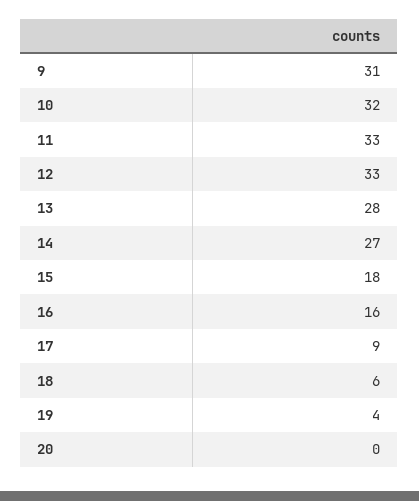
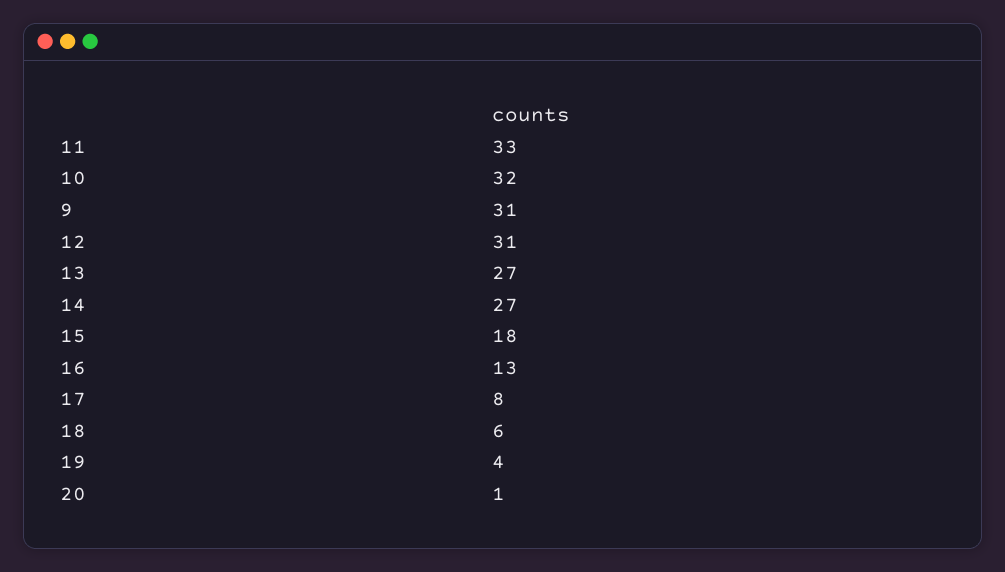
12: 33 -> 31
13: 28 -> 27
16: 16 -> 13
17: 9 -> 8
20: 0 -> 1

